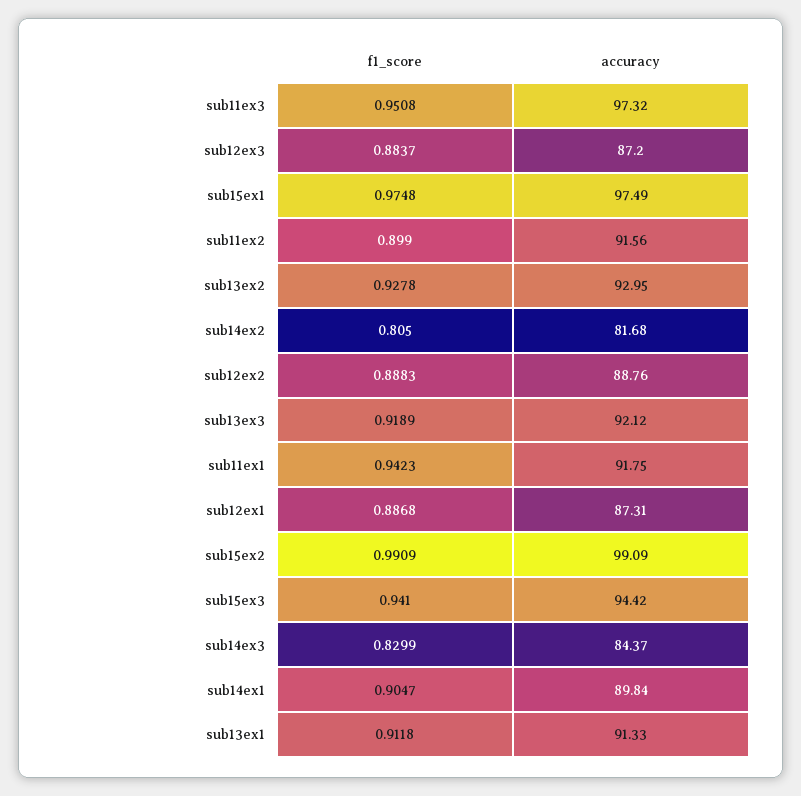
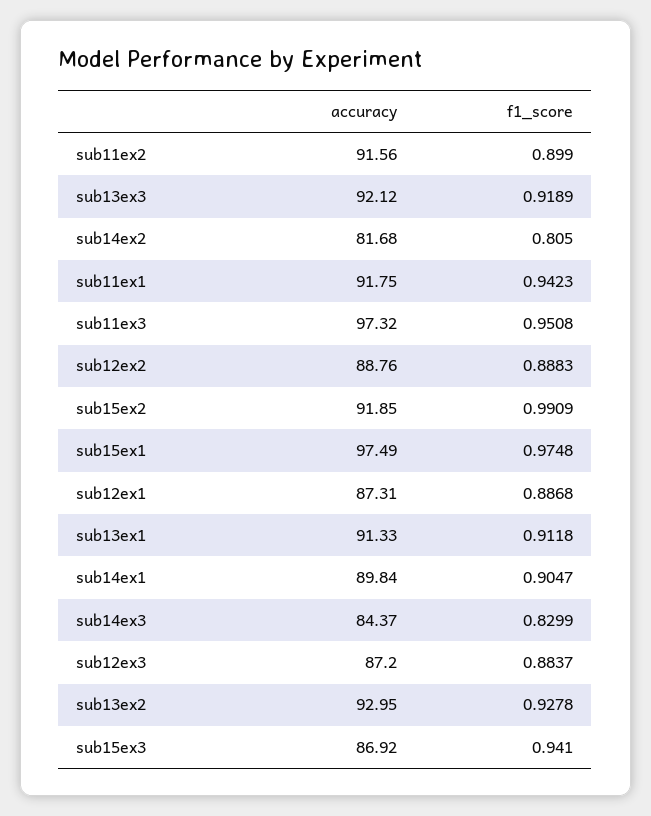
accuracy, sub15ex2: 99.09 -> 91.85
accuracy, sub15ex3: 94.42 -> 86.92

